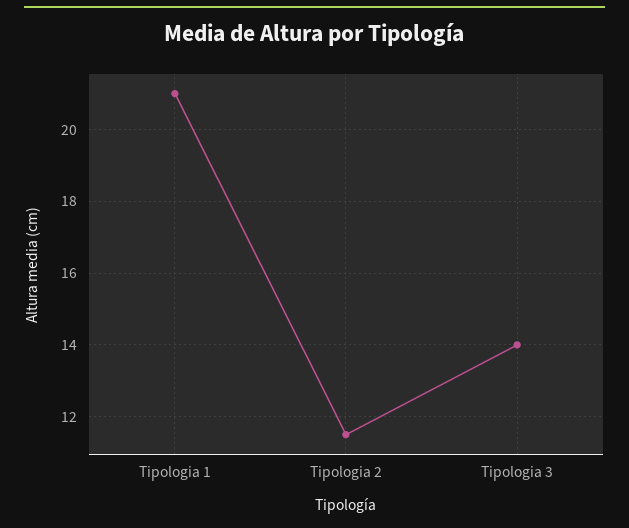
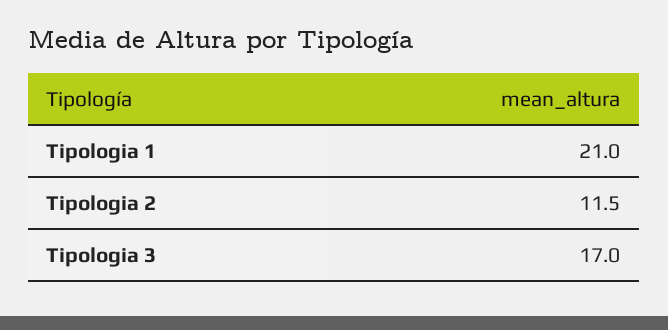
Tipologia 3: 14 -> 17

